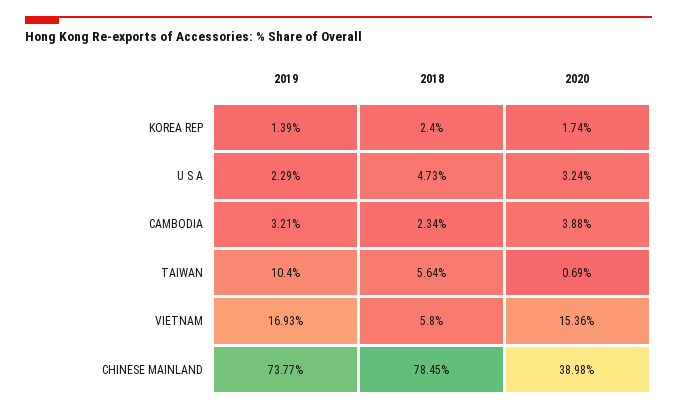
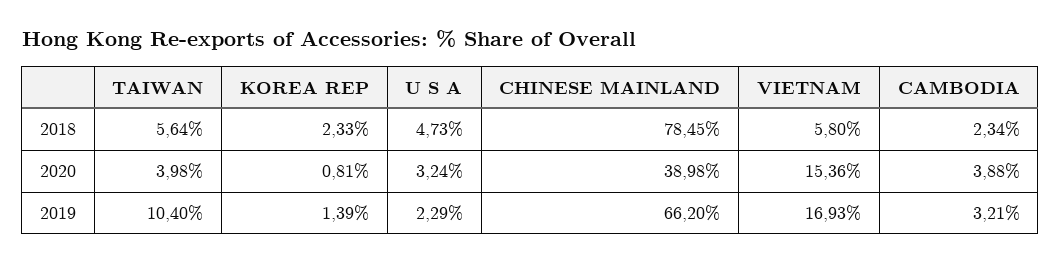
2018, KOREA REP: 2.4 -> 2.33
2020, KOREA REP: 1.74 -> 0.81
2020, TAIWAN: 0.69 -> 3.98
2019, CHINESE MAINLAND: 73.77 -> 66.2

